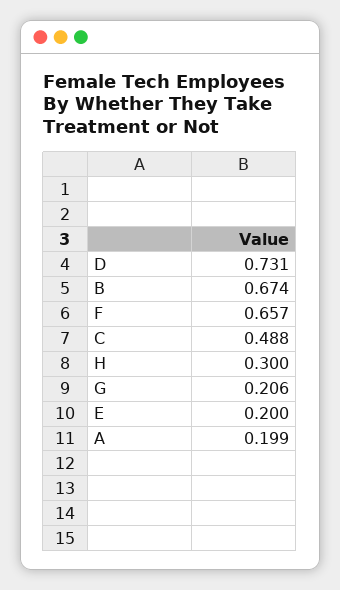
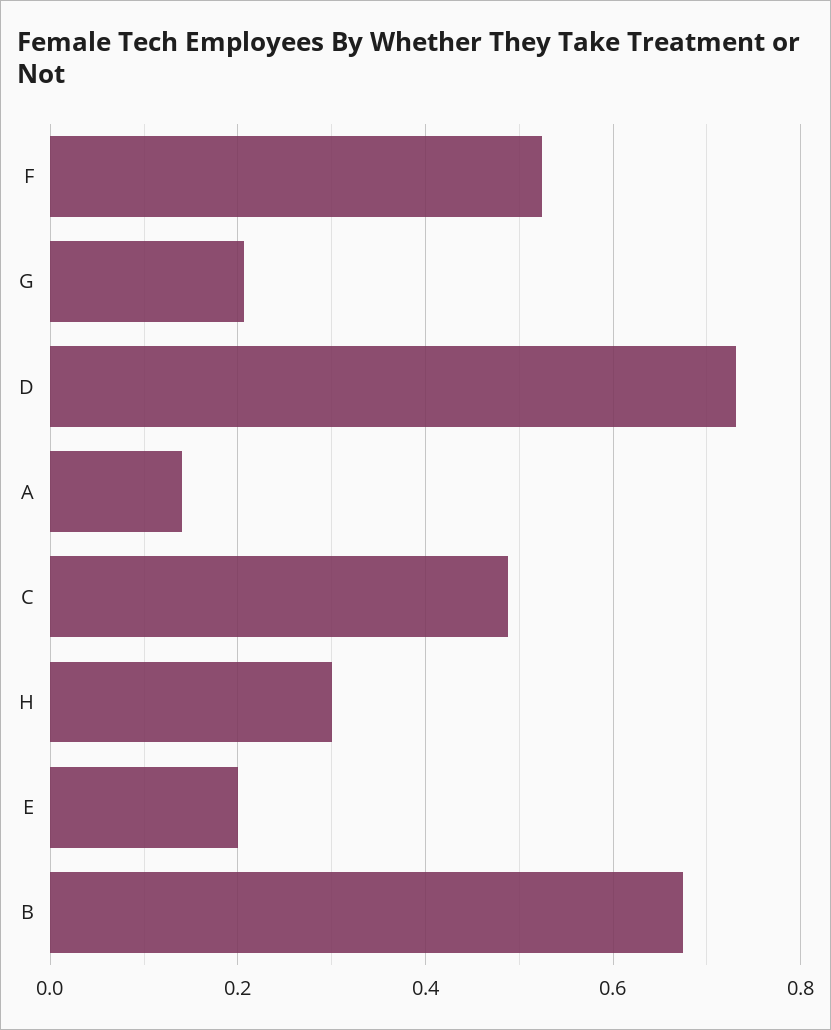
F: 0.657 -> 0.52
A: 0.199 -> 0.14

